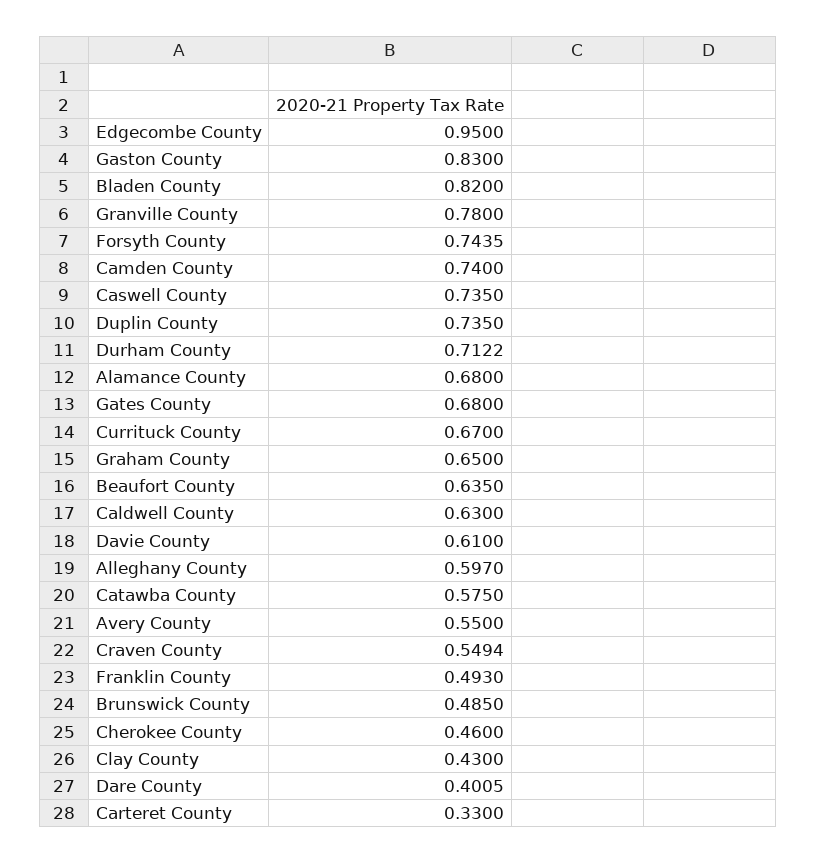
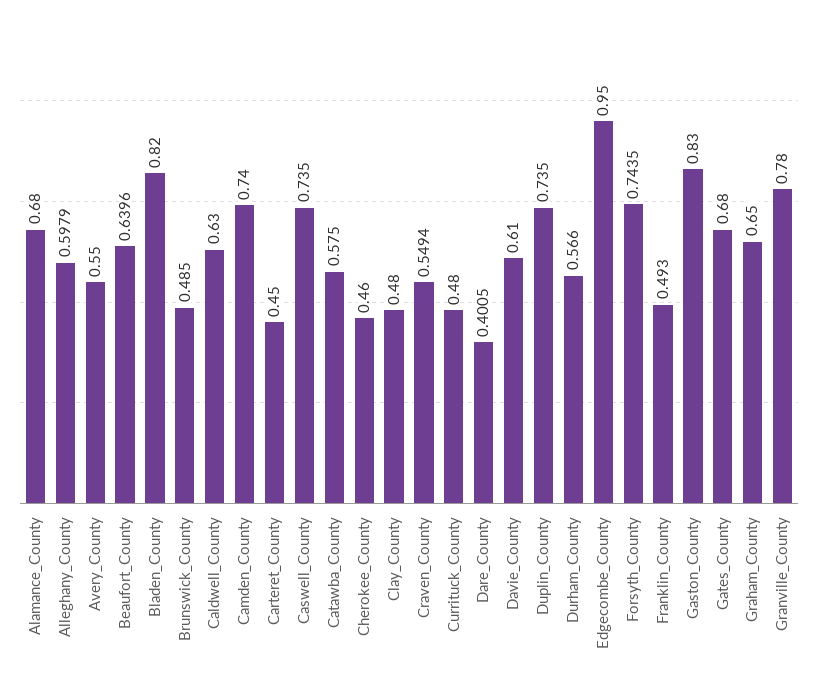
Durham County: 0.7122 -> 0.566
Currituck County: 0.67 -> 0.48
Beaufort County: 0.635 -> 0.6396
Alleghany County: 0.597 -> 0.5979
Clay County: 0.43 -> 0.48
Carteret County: 0.33 -> 0.45

